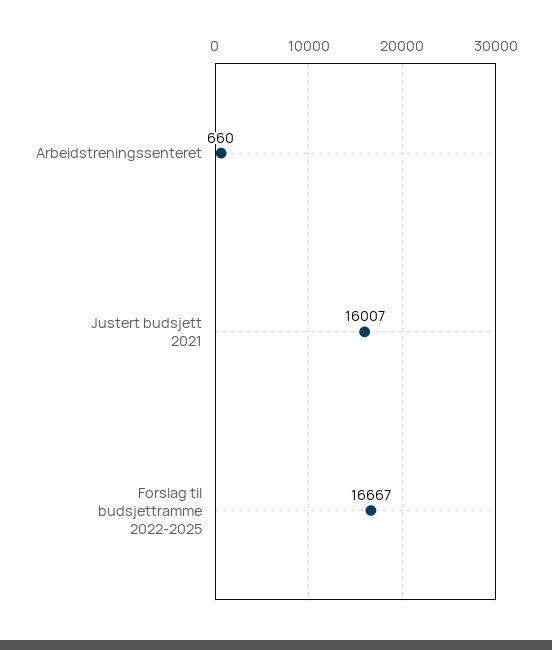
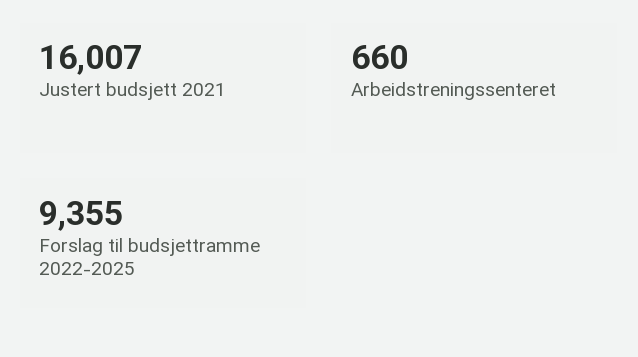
Forslag til budsjettramme 2022-2025: 16667 -> 9355

